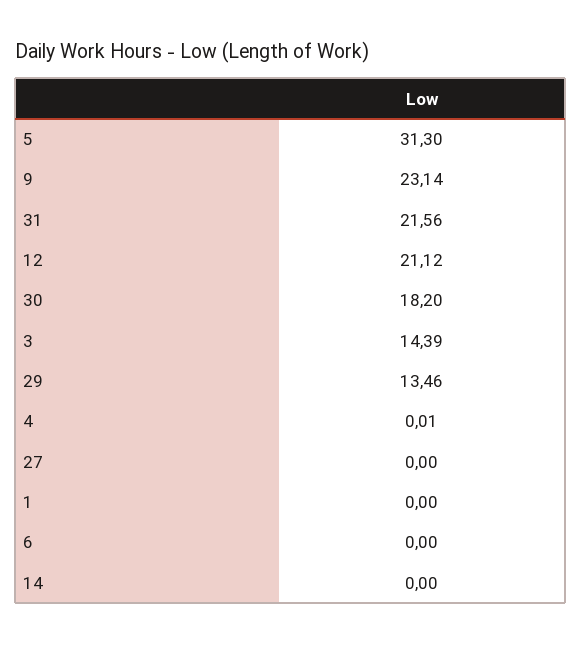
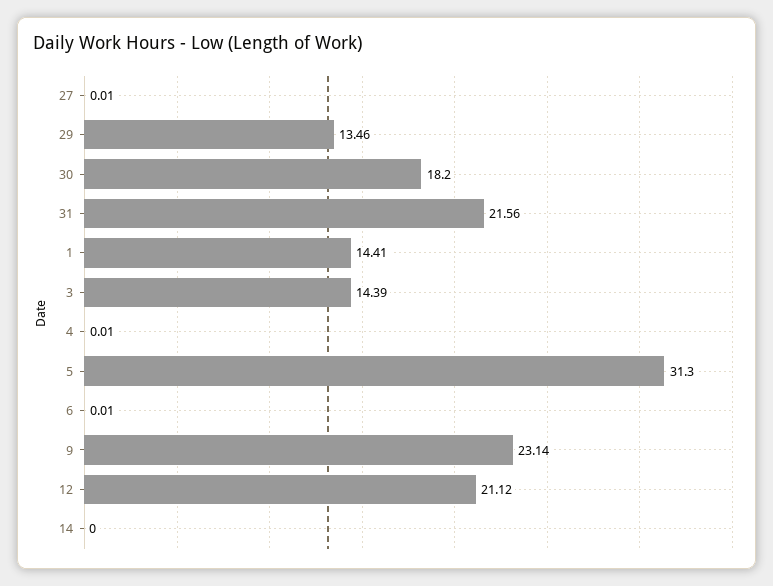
27: 0 -> 0.01
1: 0 -> 14.41
6: 0 -> 0.01

